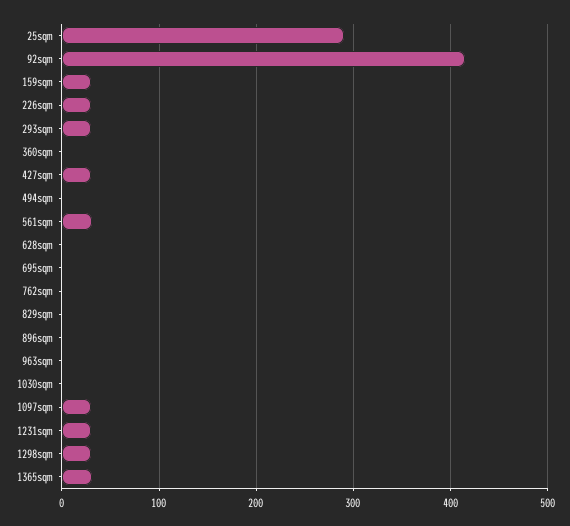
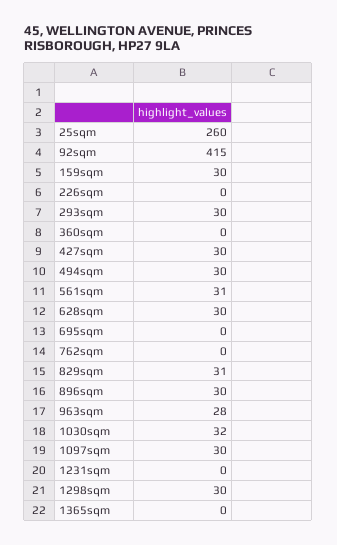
25sqm: 290 -> 260
226sqm: 30 -> 0
494sqm: 0 -> 30
628sqm: 0 -> 30
829sqm: 0 -> 31
896sqm: 0 -> 30
963sqm: 0 -> 28
1030sqm: 0 -> 32
1231sqm: 30 -> 0
1365sqm: 30 -> 0

